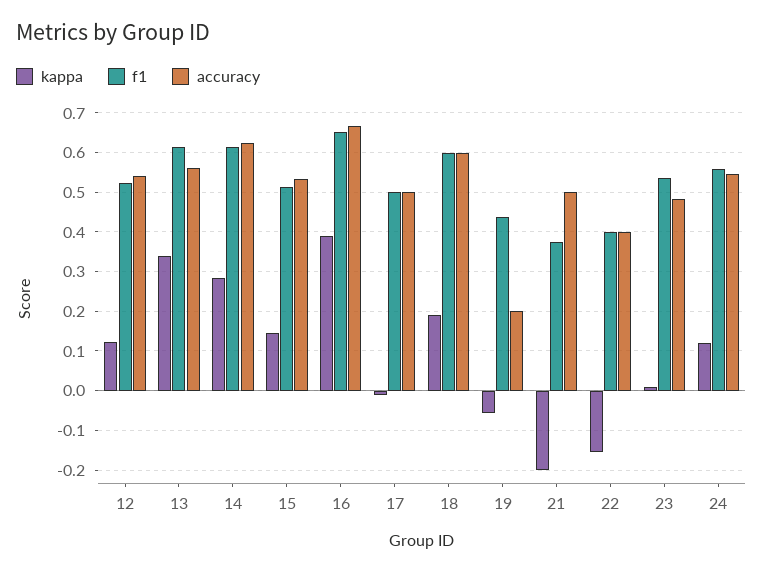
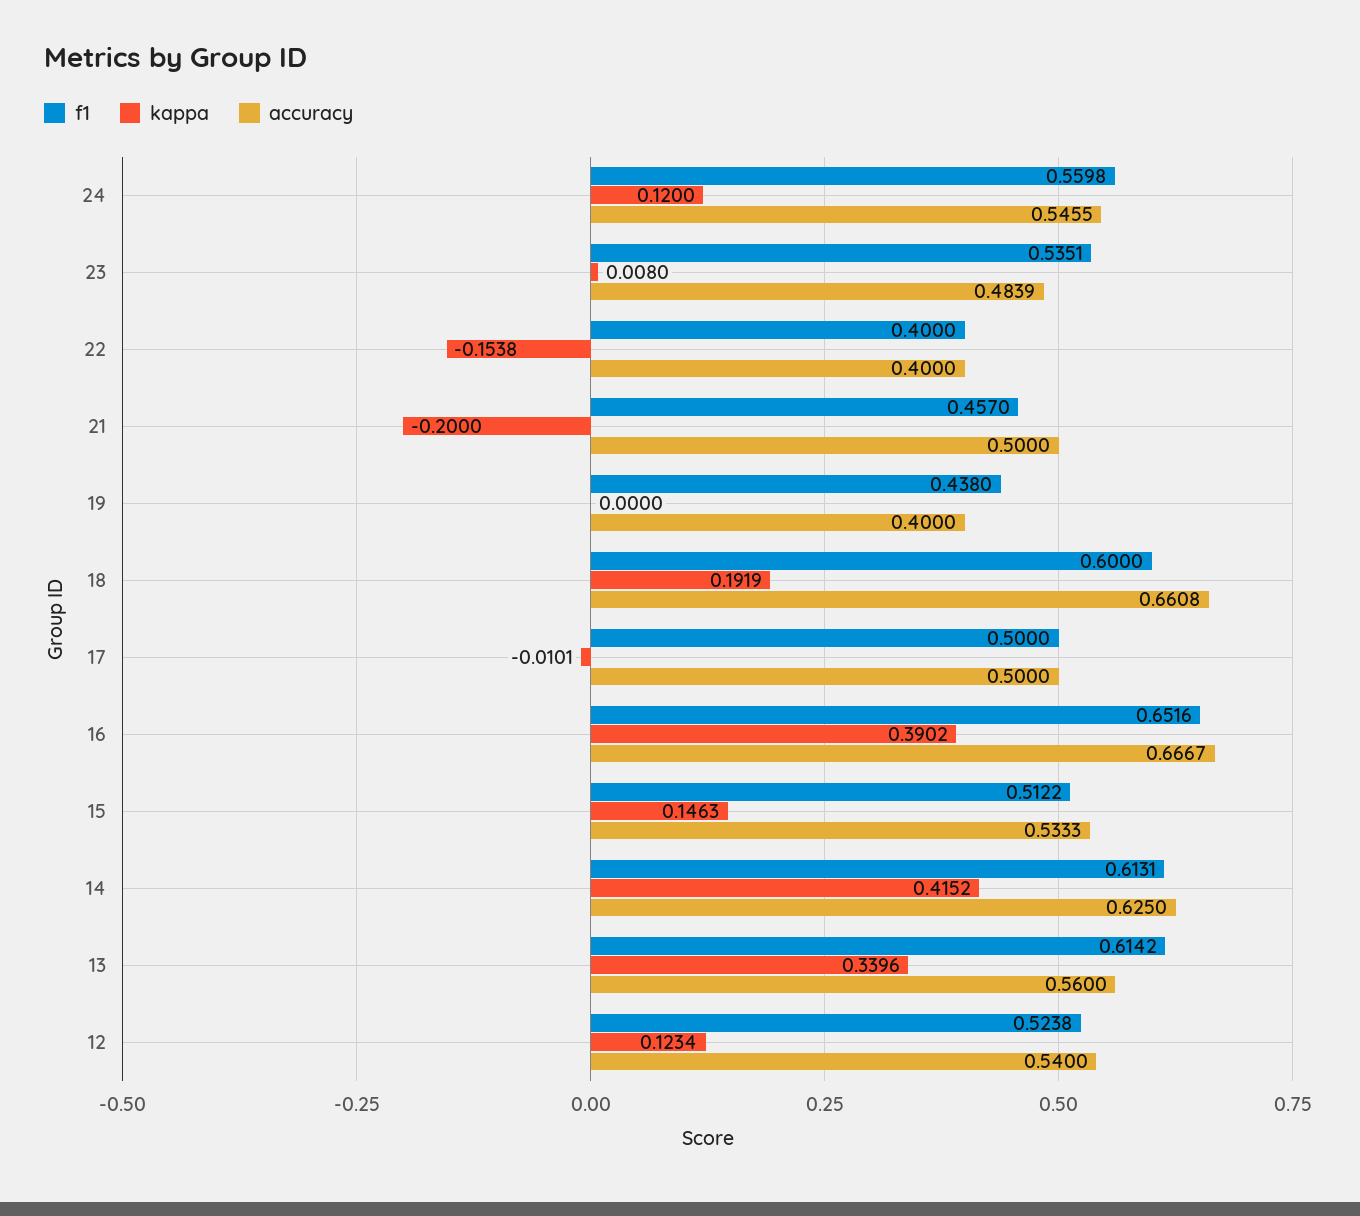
kappa, 14: 0.28 -> 0.4152
accuracy, 18: 0.6 -> 0.6608
kappa, 19: -0.06 -> 0
accuracy, 19: 0.2 -> 0.4
f1, 21: 0.38 -> 0.457

